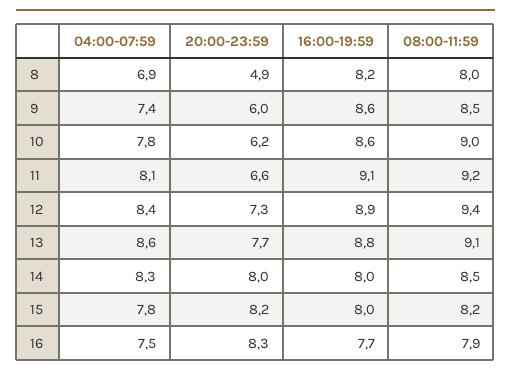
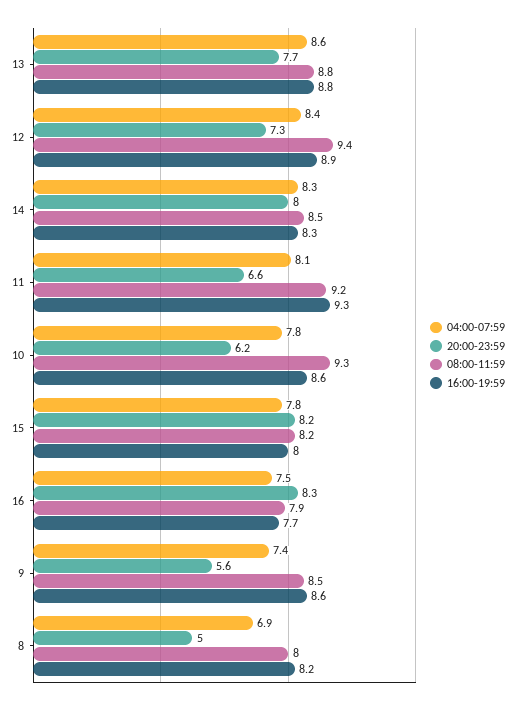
20:00-23:59, 8: 4.9 -> 5
20:00-23:59, 9: 6 -> 5.6
08:00-11:59, 10: 9 -> 9.3
16:00-19:59, 11: 9.1 -> 9.3
08:00-11:59, 13: 9.1 -> 8.8
16:00-19:59, 14: 8 -> 8.3

